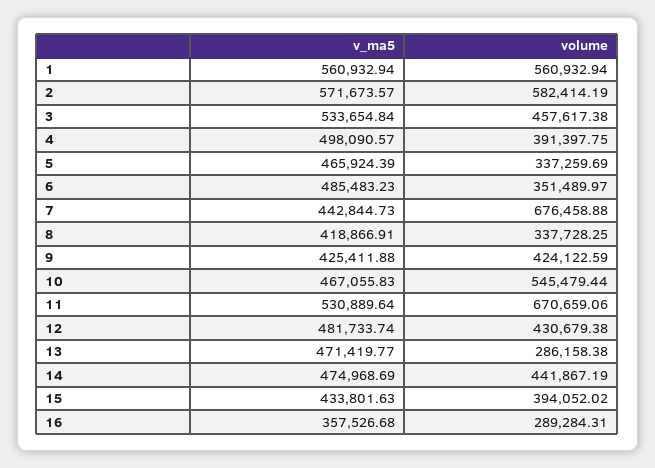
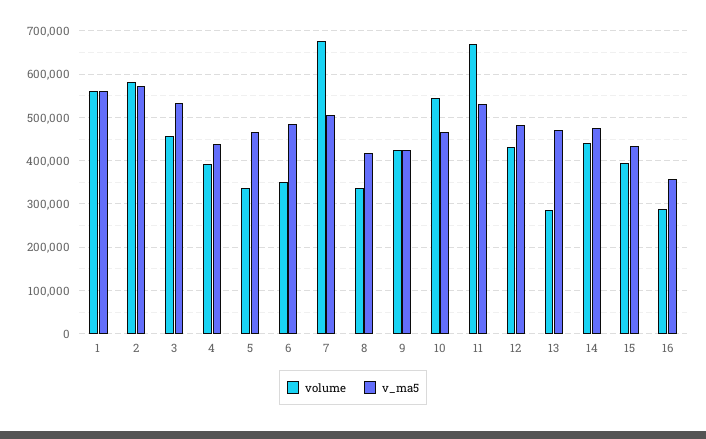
v_ma5, 4: 498090.57 -> 440000
v_ma5, 7: 442844.73 -> 500000

